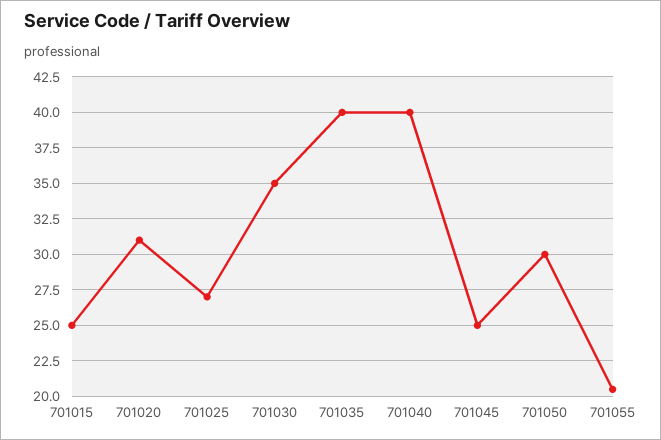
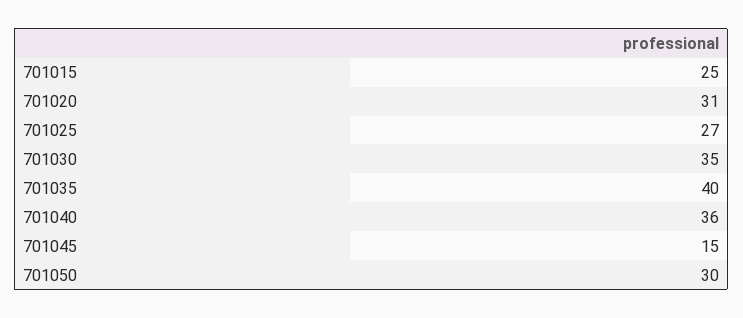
701040: 40 -> 36
701045: 25 -> 15
701055: 20.5 -> none

